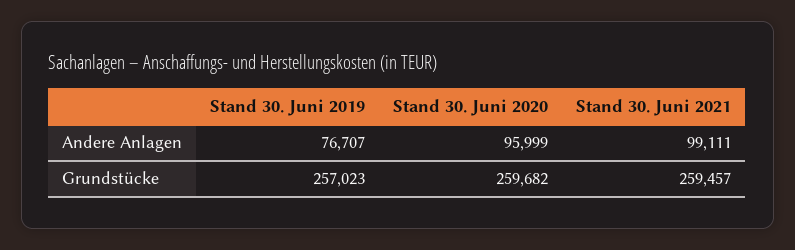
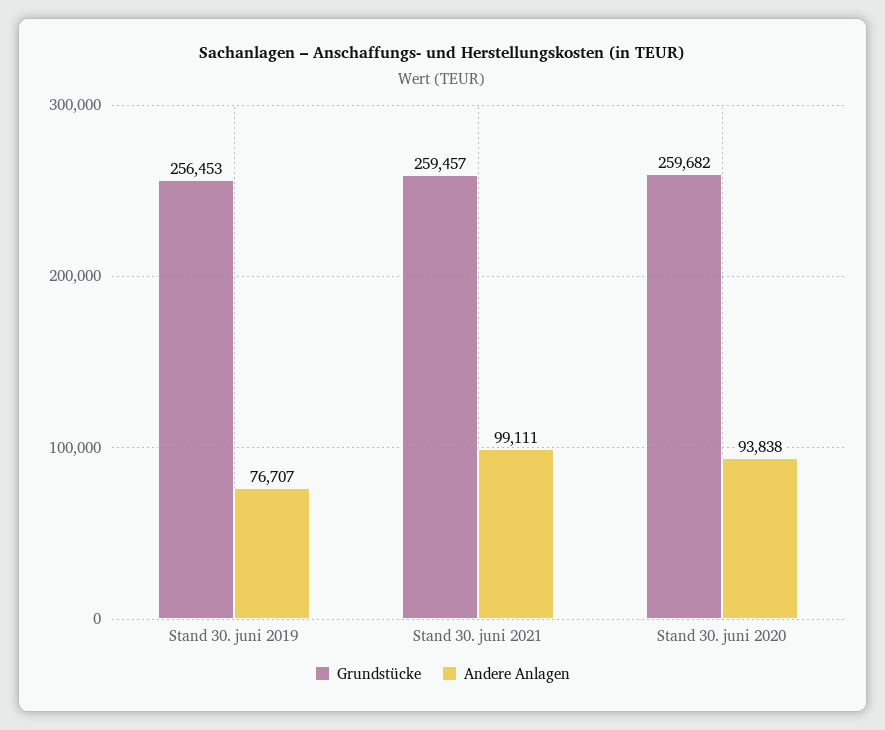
Andere Anlagen, Stand 30. Juni 2020: 95999 -> 93838
Grundstücke, Stand 30. Juni 2019: 257023 -> 256453

